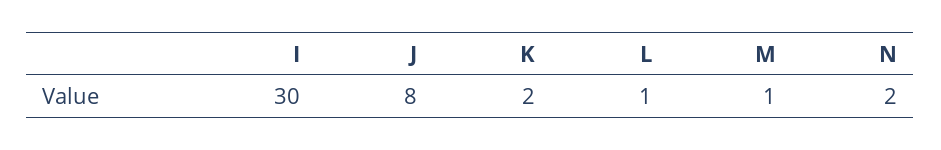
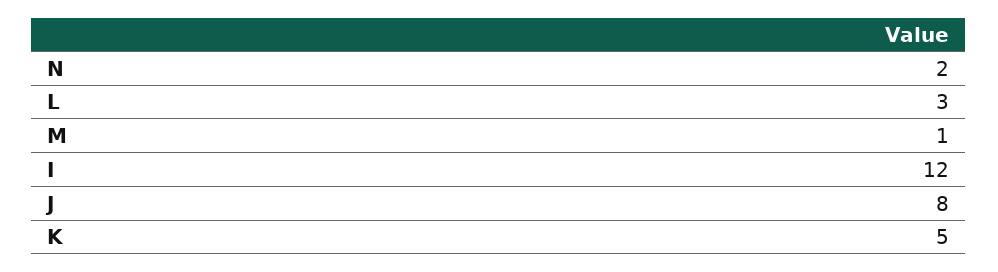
I: 30 -> 12
K: 2 -> 5
L: 1 -> 3

